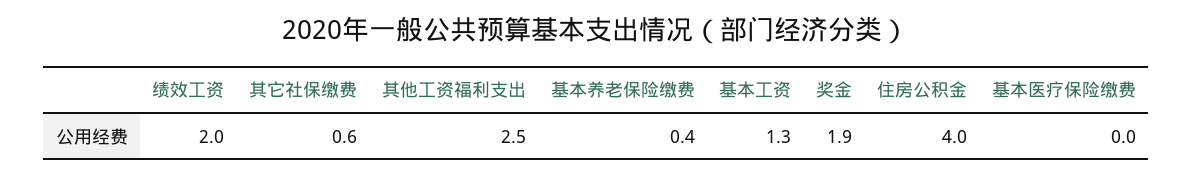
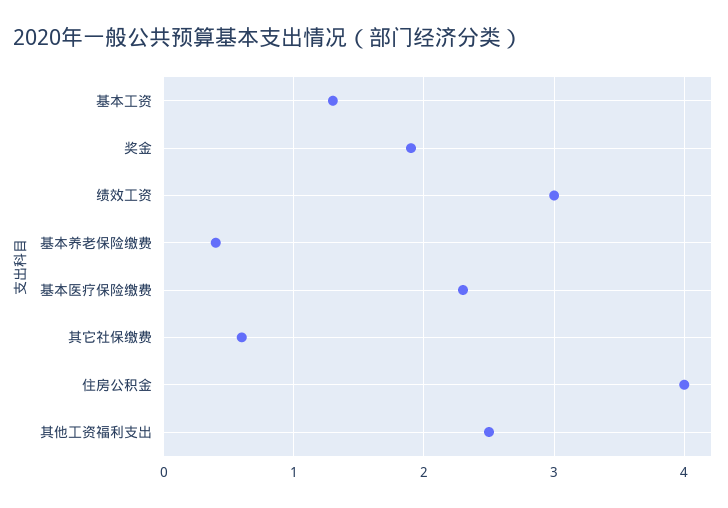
绩效工资: 2 -> 3
基本医疗保险缴费: 0 -> 2.3

